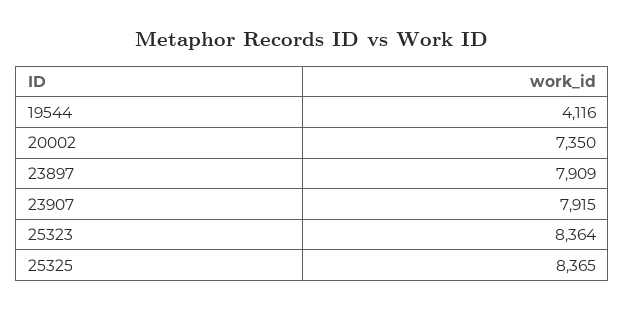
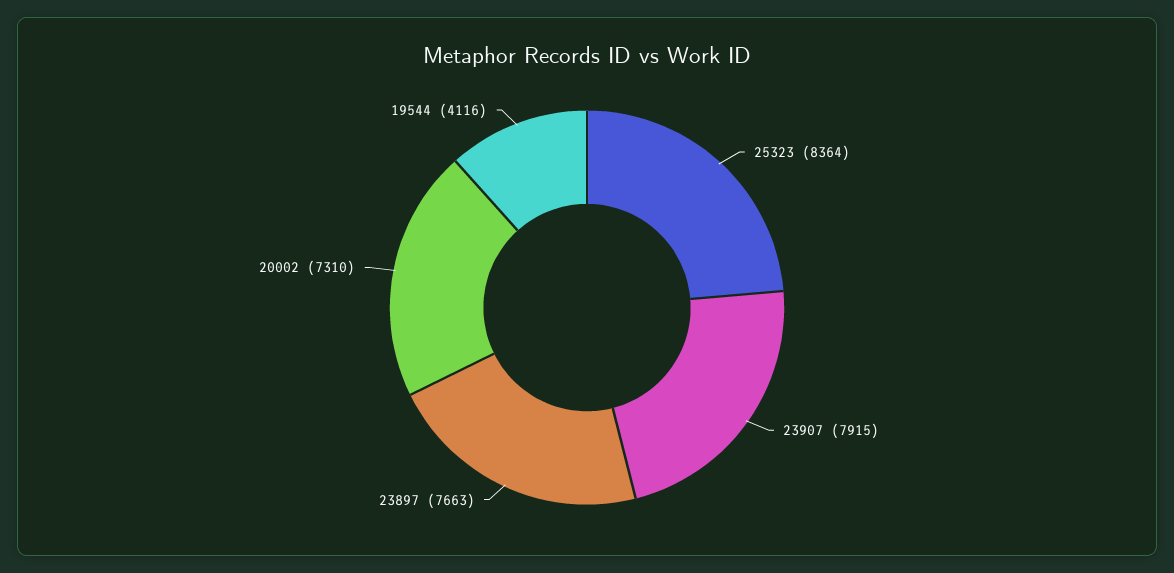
20002: 7350 -> 7310
23897: 7909 -> 7663
25325: 8365 -> none

